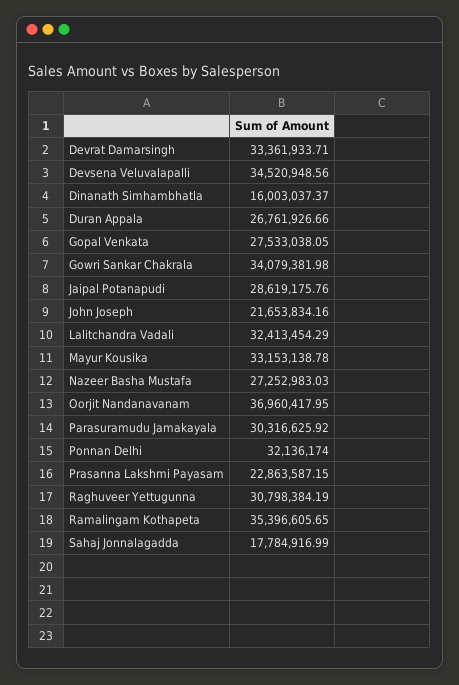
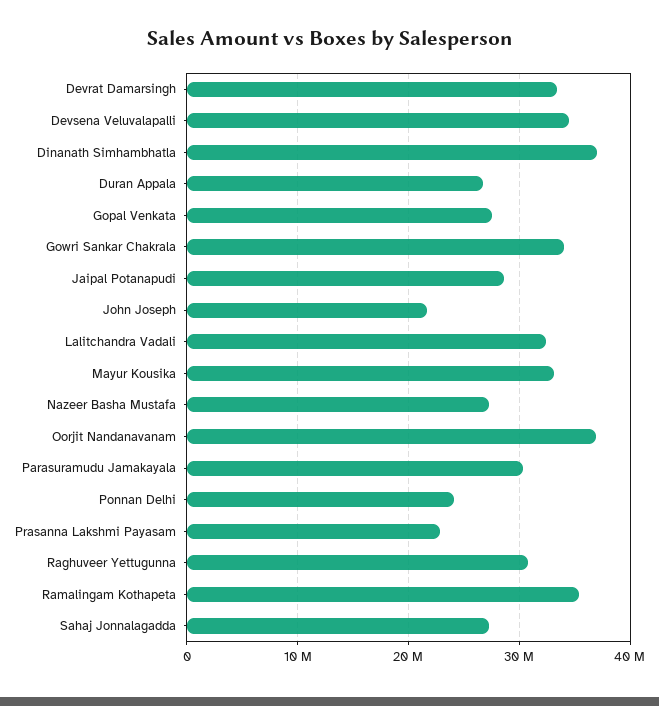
Dinanath Simhambhatla: 16003037.37 -> 37000000
Ponnan Delhi: 32136174 -> 24000000
Sahaj Jonnalagadda: 17784916.99 -> 27000000

